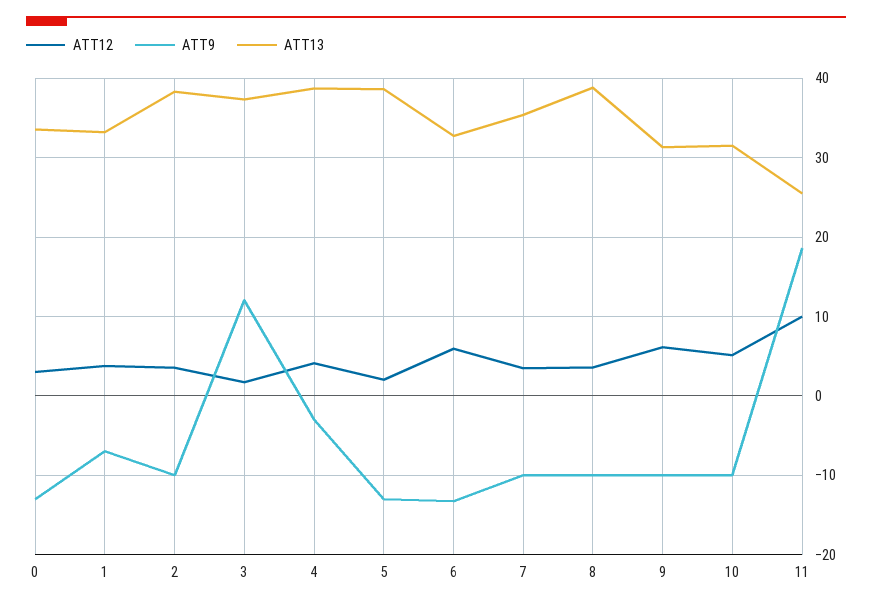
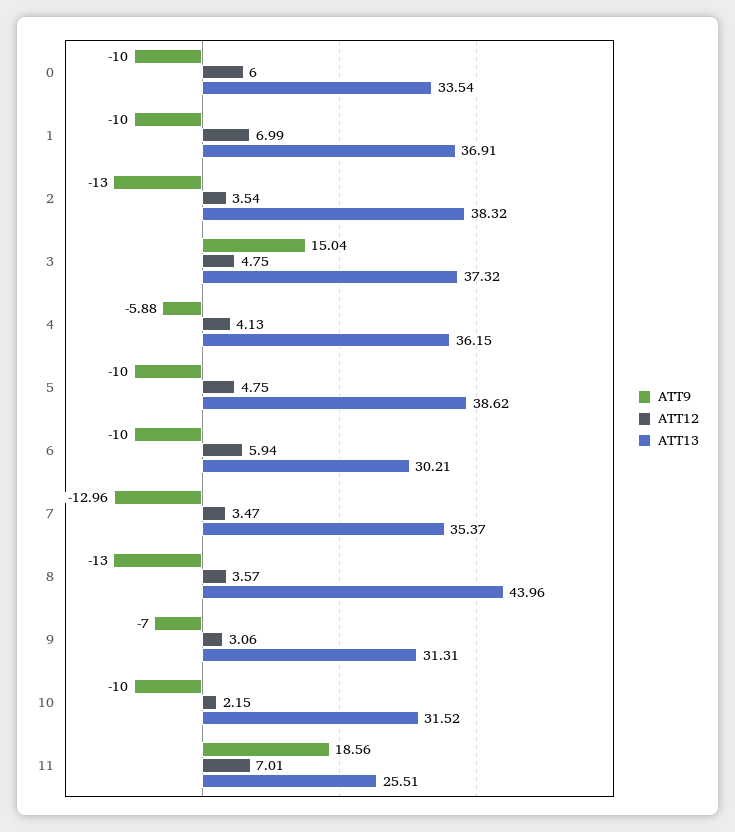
ATT12, 0: 3 -> 6
ATT9, 0: -13 -> -10
ATT12, 1: 4 -> 6.99
ATT9, 1: -7 -> -10
ATT13, 1: 33 -> 36.91
ATT9, 2: -10 -> -13
ATT12, 3: 2 -> 4.75
ATT9, 3: 12 -> 15.04
ATT9, 4: -3 -> -5.88
ATT13, 4: 39 -> 36.15
ATT12, 5: 2 -> 4.75
ATT9, 5: -13 -> -10
ATT9, 6: -13 -> -10
ATT13, 6: 33 -> 30.21
ATT9, 7: -10 -> -12.96
ATT9, 8: -10 -> -13
ATT13, 8: 39 -> 43.96
ATT12, 9: 6 -> 3.06
ATT9, 9: -10 -> -7
ATT12, 10: 5 -> 2.15
ATT12, 11: 10 -> 7.01

